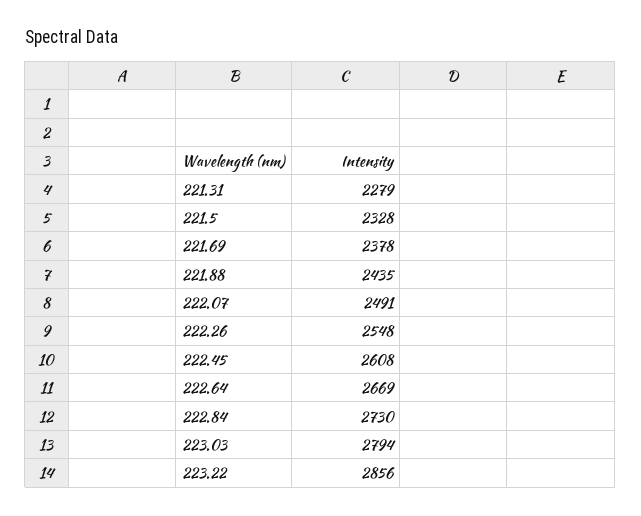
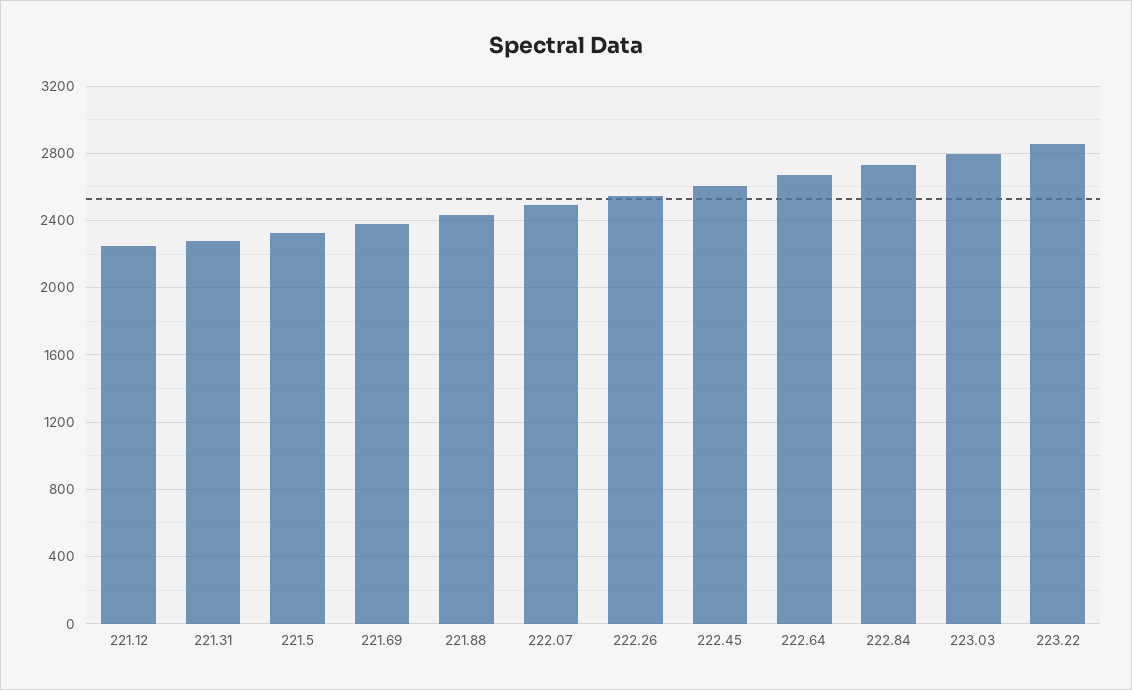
221.12: none -> 2250

